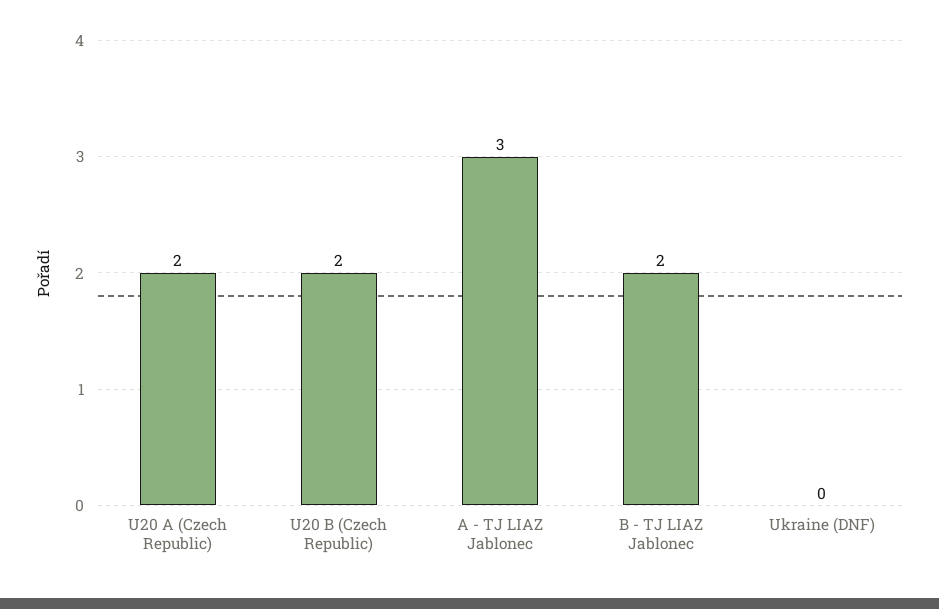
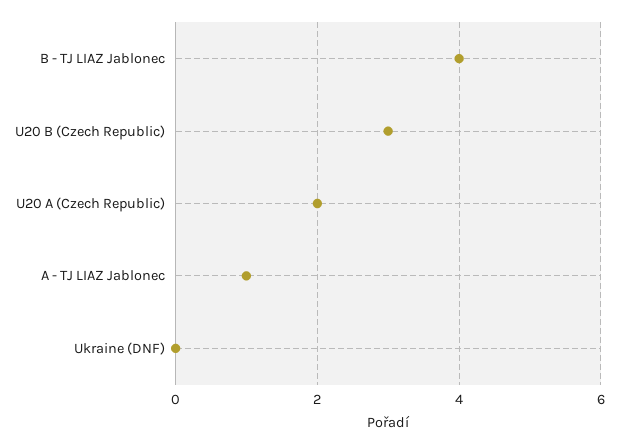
U20 B (Czech Republic): 2 -> 3
A - TJ LIAZ Jablonec: 3 -> 1
B - TJ LIAZ Jablonec: 2 -> 4

